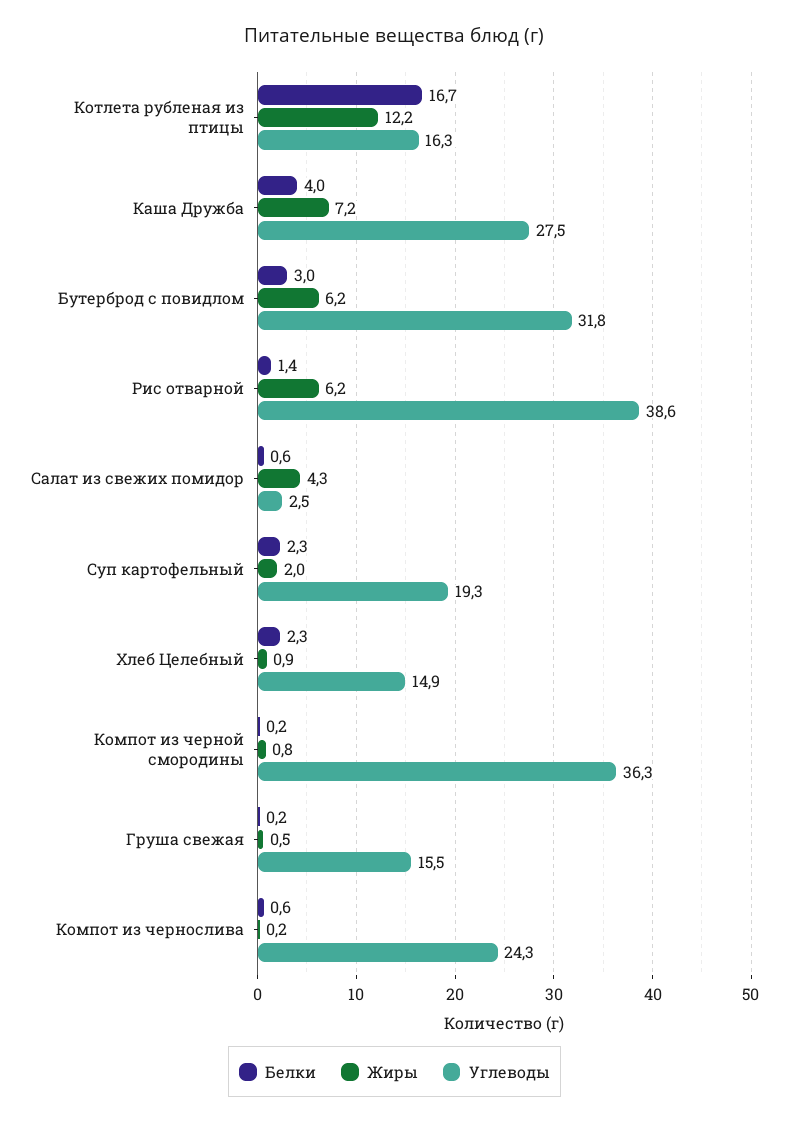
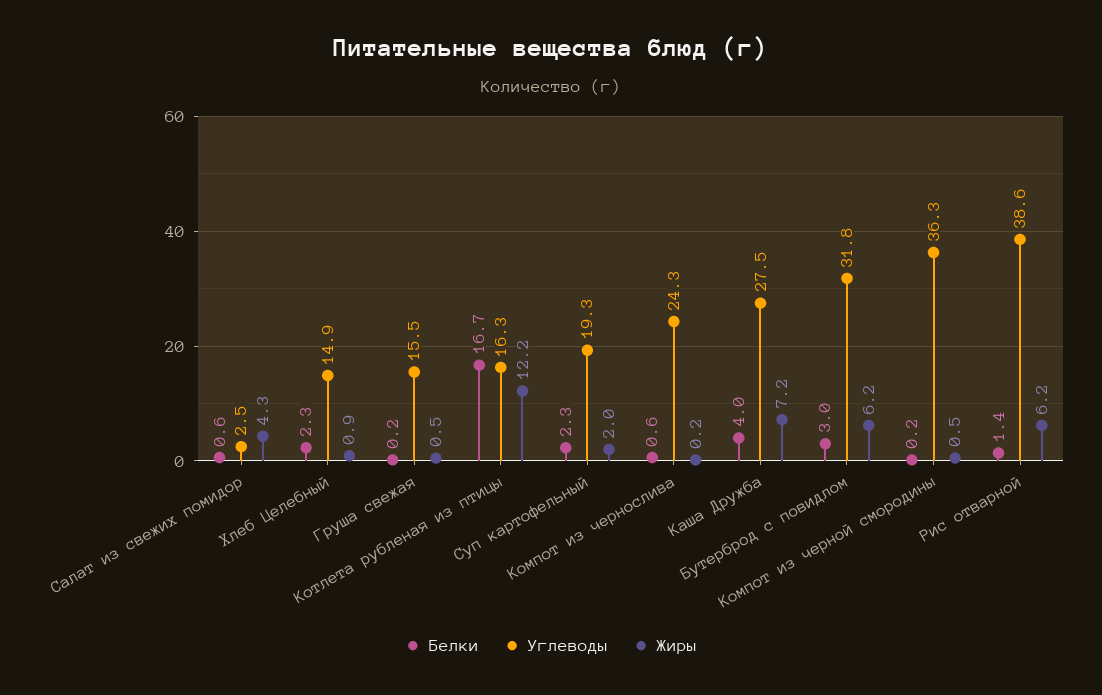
Жиры, Компот из черной смородины: 0.8 -> 0.5

